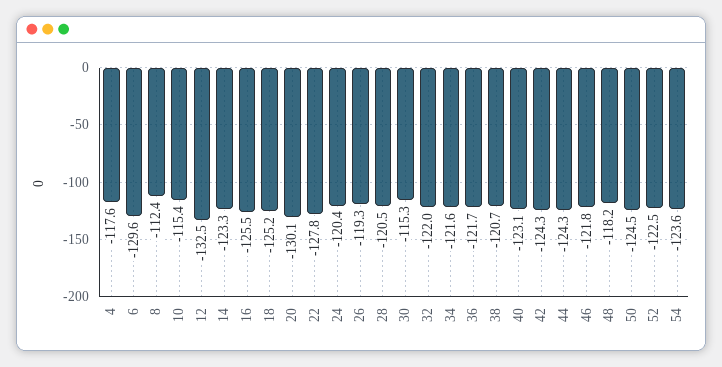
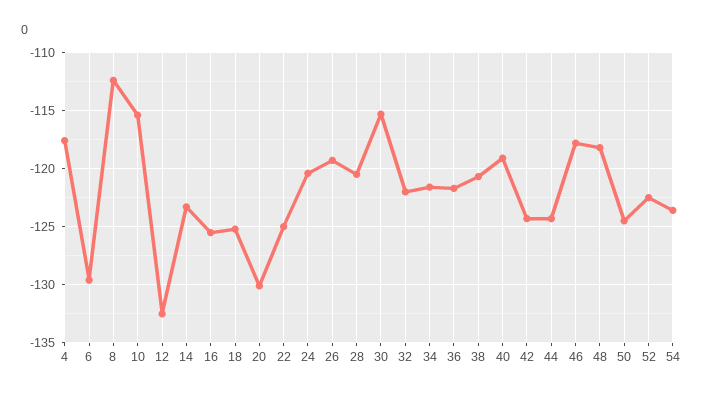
22: -127.8 -> -125
40: -123.1 -> -119
46: -121.8 -> -118

